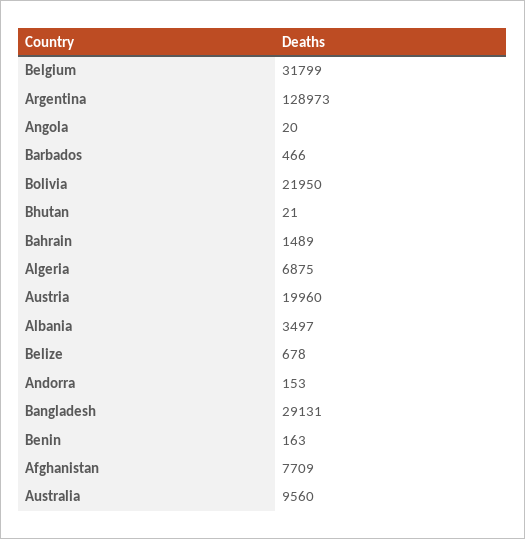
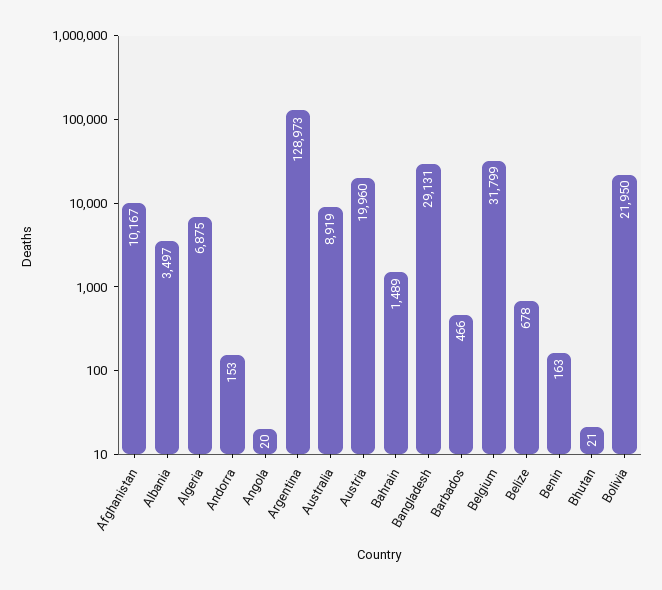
Afghanistan: 7709 -> 10167
Australia: 9560 -> 8919

